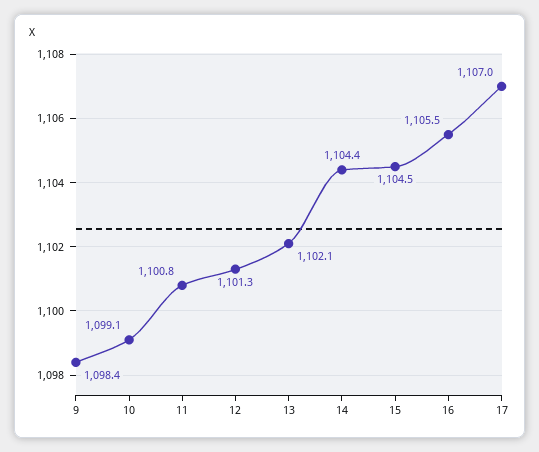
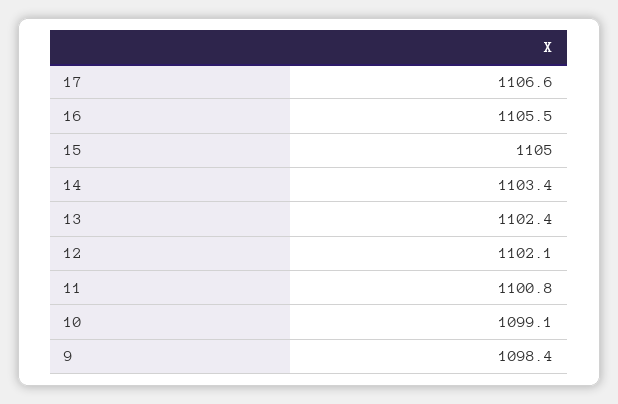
12: 1101.3 -> 1102.1
13: 1102.1 -> 1102.4
14: 1104.4 -> 1103.4
15: 1104.5 -> 1105
17: 1107 -> 1106.6

